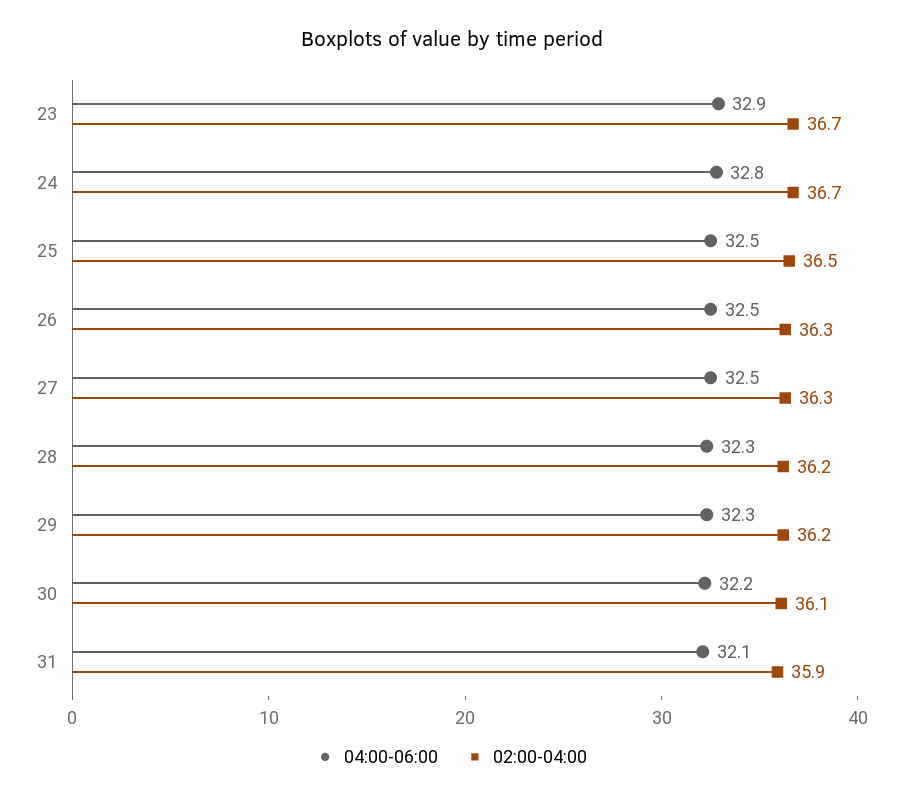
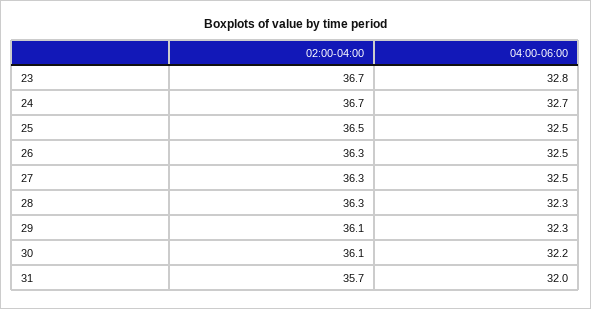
04:00-06:00, 23: 32.9 -> 32.8
04:00-06:00, 24: 32.8 -> 32.7
02:00-04:00, 28: 36.2 -> 36.3
02:00-04:00, 29: 36.2 -> 36.1
04:00-06:00, 31: 32.1 -> 32
02:00-04:00, 31: 35.9 -> 35.7

